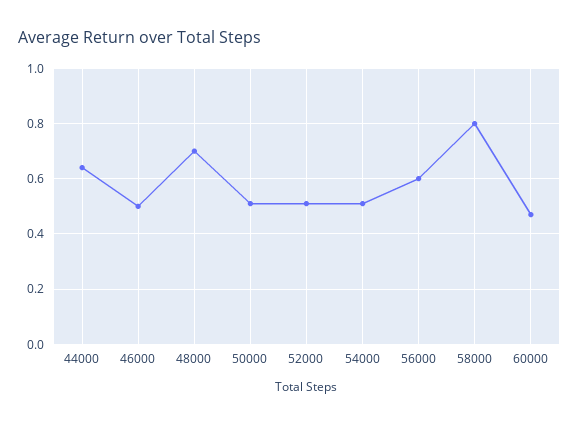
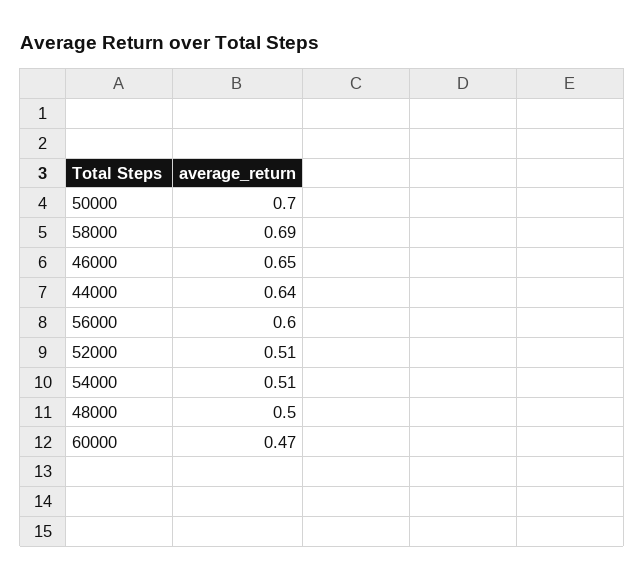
46000: 0.5 -> 0.65
48000: 0.7 -> 0.5
50000: 0.5 -> 0.7
58000: 0.8 -> 0.69

